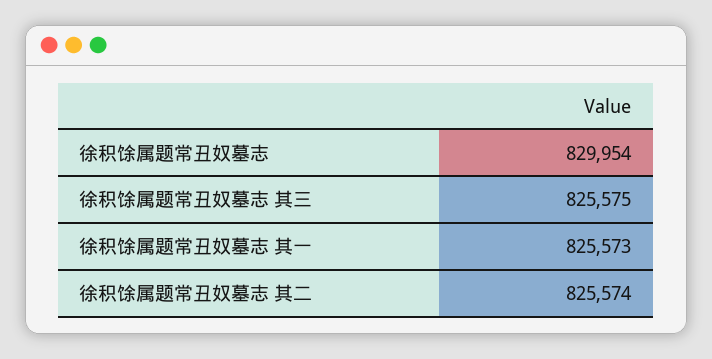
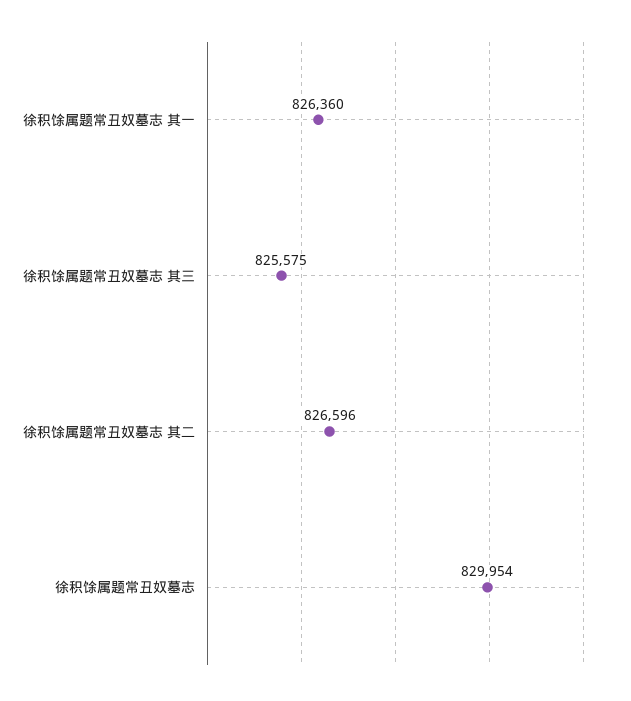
徐积馀属题常丑奴墓志 其一: 825573 -> 826360
徐积馀属题常丑奴墓志 其二: 825574 -> 826596

